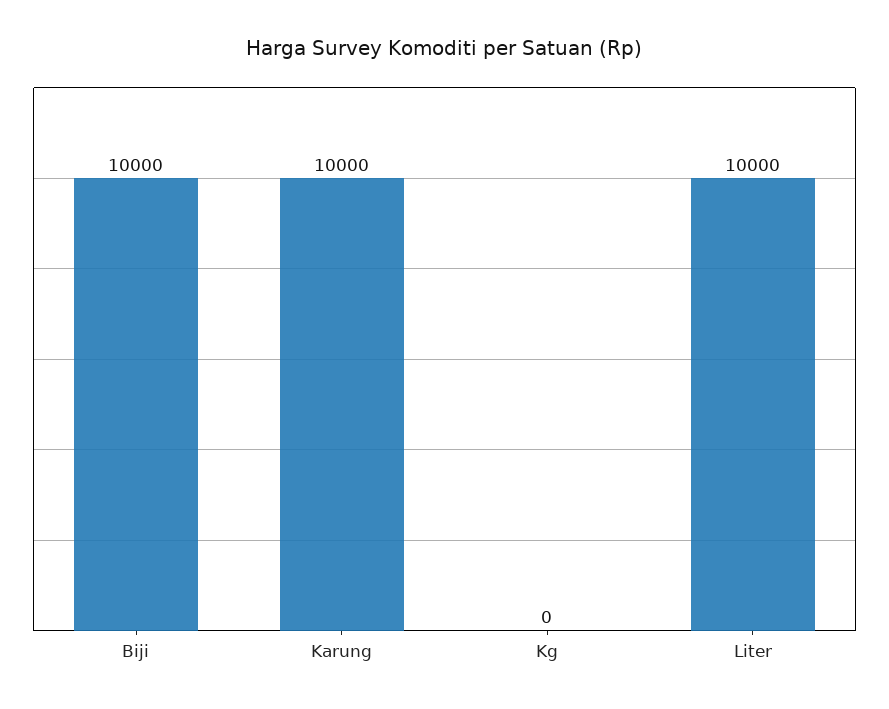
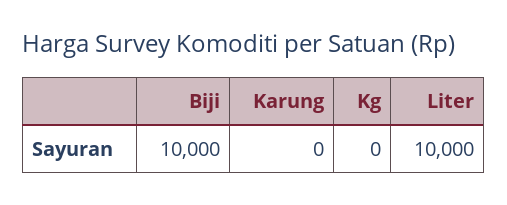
Karung: 10000 -> 0

